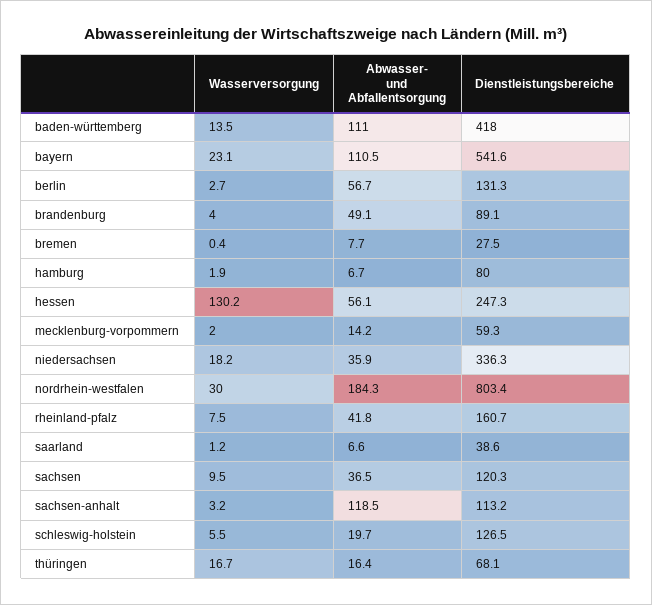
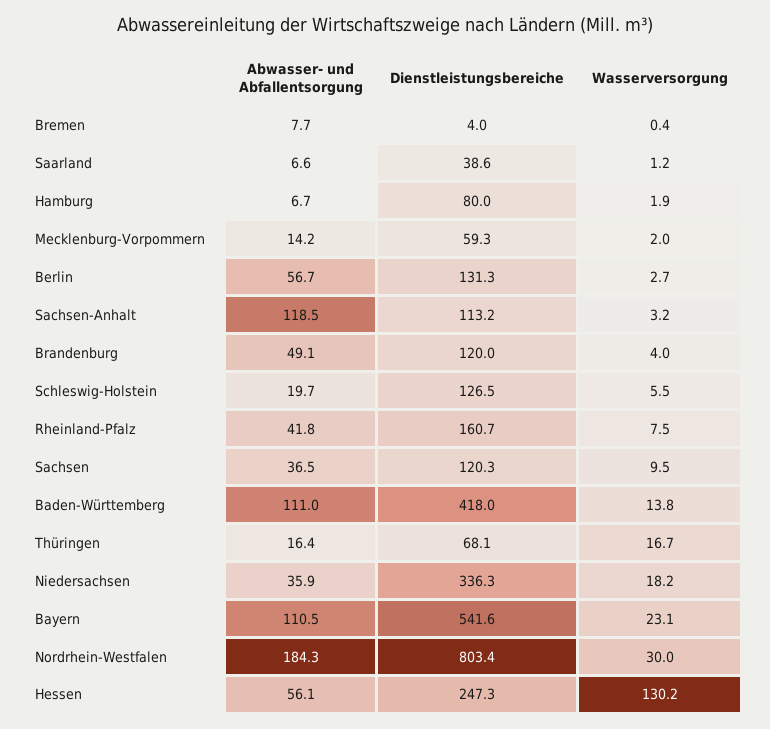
Wasserversorgung, baden-württemberg: 13.5 -> 13.8
Dienstleistungsbereiche, brandenburg: 89.1 -> 120
Dienstleistungsbereiche, bremen: 27.5 -> 4

